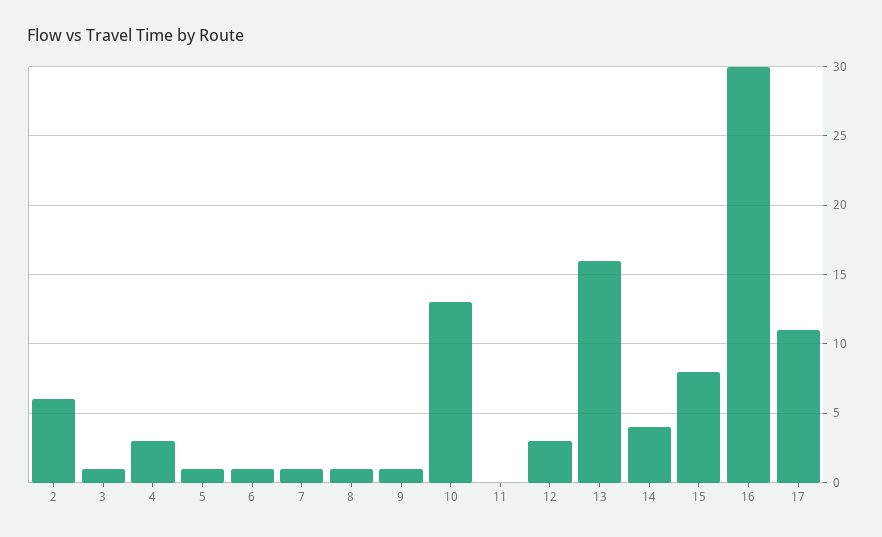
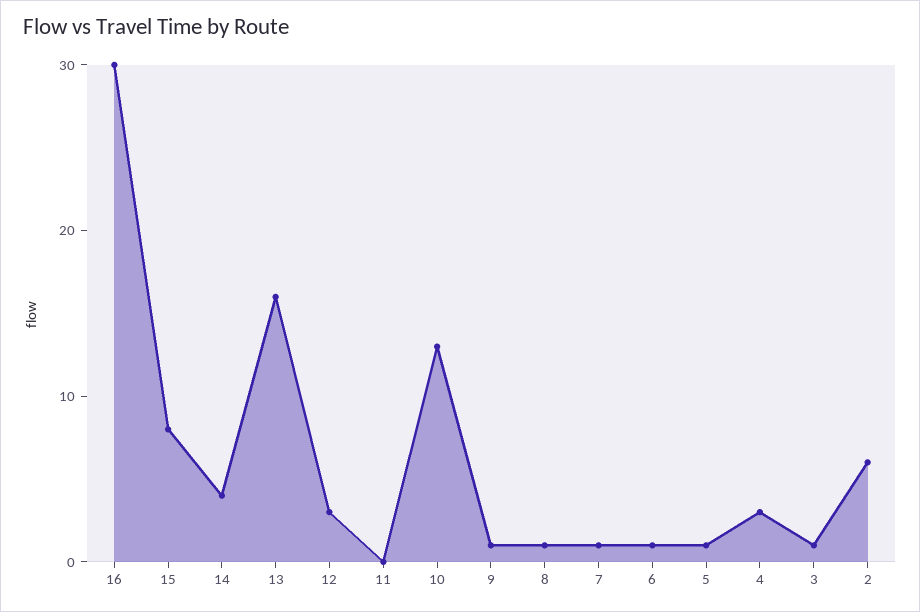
17: 11 -> none

